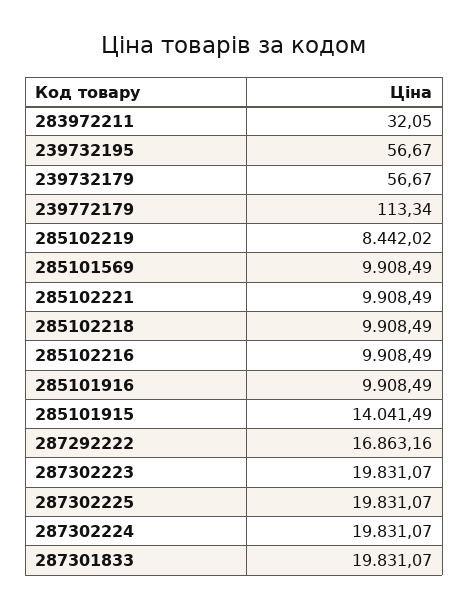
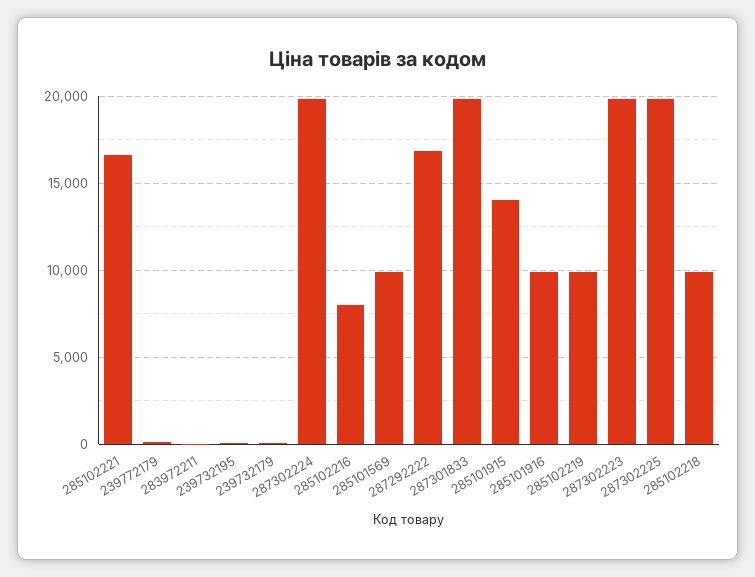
285102219: 8442.02 -> 10000
285102221: 9908.49 -> 16500
285102216: 9908.49 -> 8000

